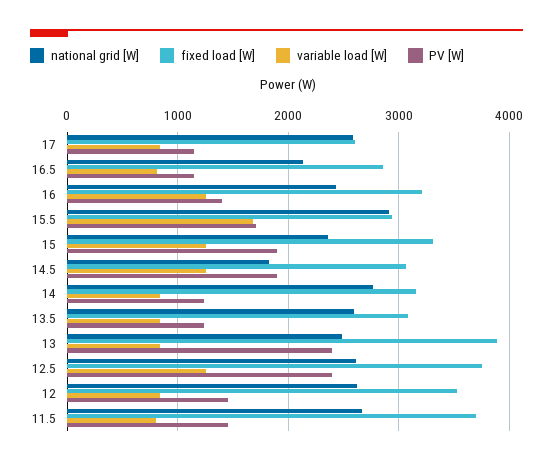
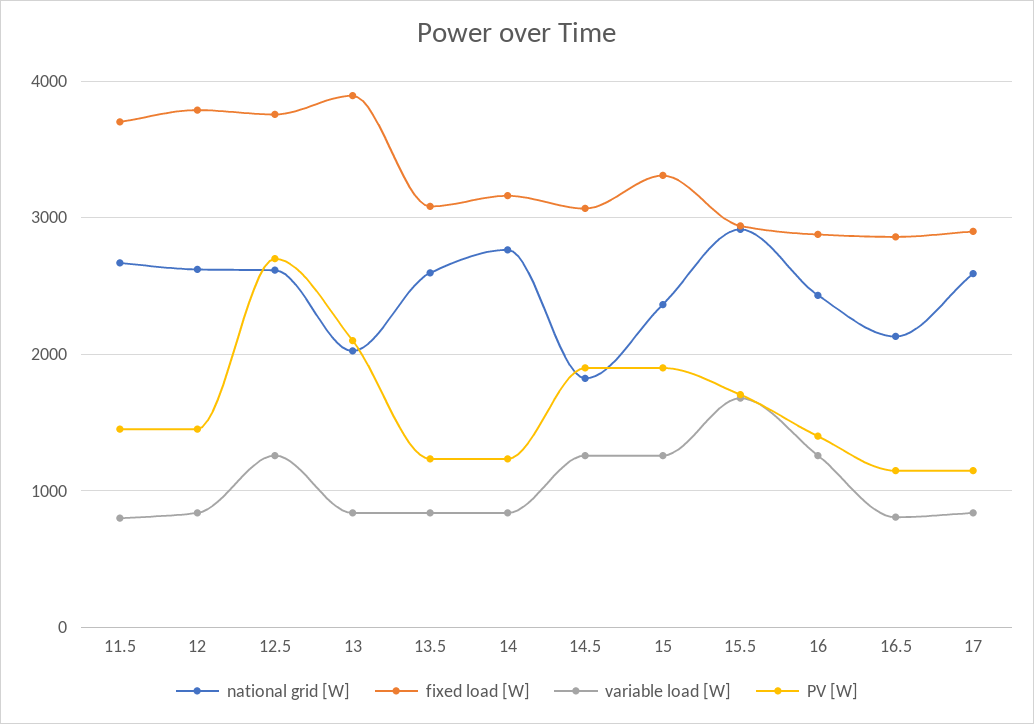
fixed load [W], 17: 2600 -> 2900
fixed load [W], 16: 3200 -> 2900
national grid [W], 13: 2500 -> 2000
PV [W], 13: 2400 -> 2100
PV [W], 12.5: 2400 -> 2700
fixed load [W], 12: 3500 -> 3800

